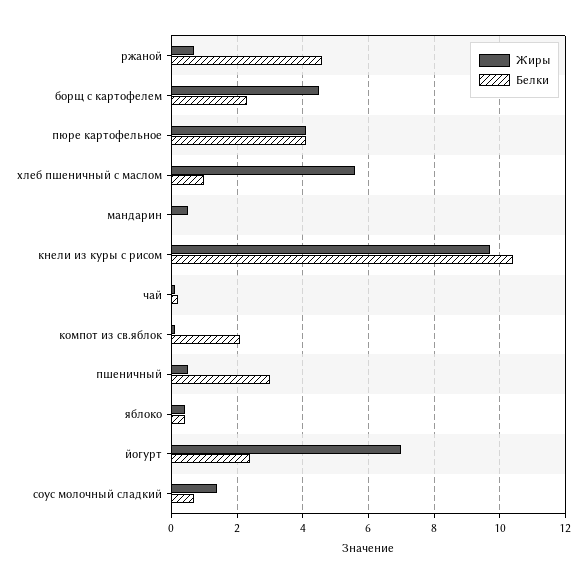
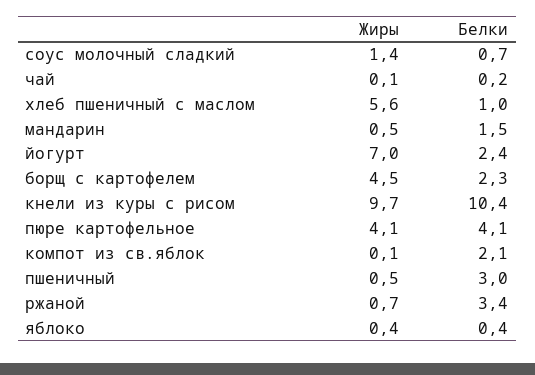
Белки, ржаной: 4.5 -> 3.4
Белки, мандарин: 0 -> 1.5

